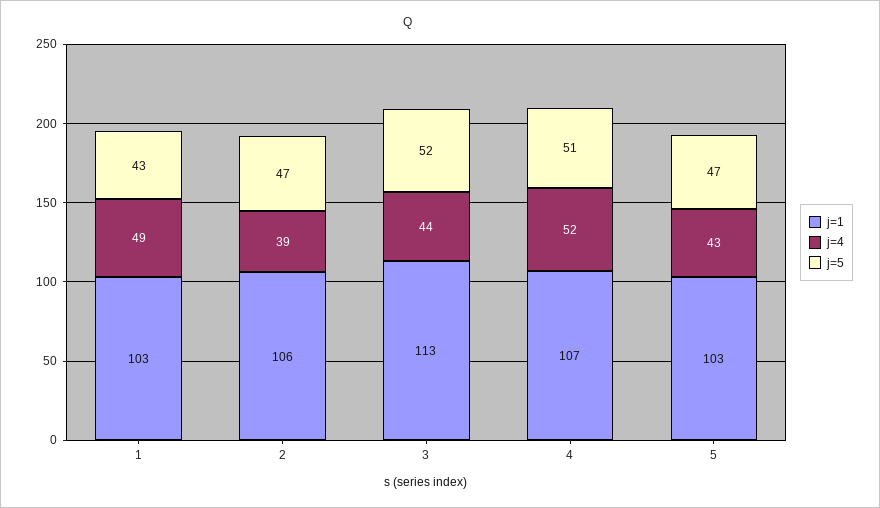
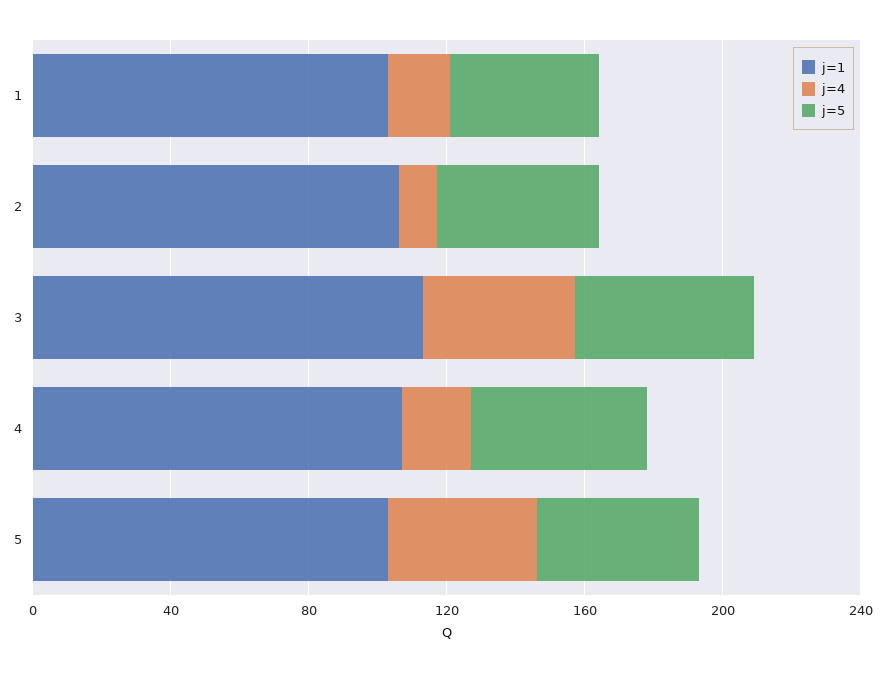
j=4, 1: 49 -> 20
j=4, 2: 39 -> 10
j=4, 4: 52 -> 20

